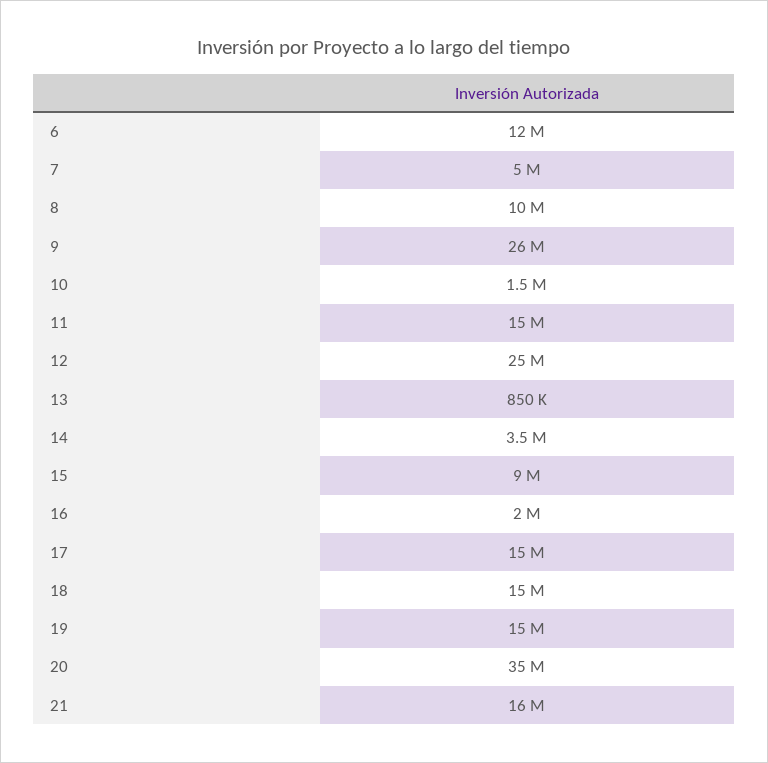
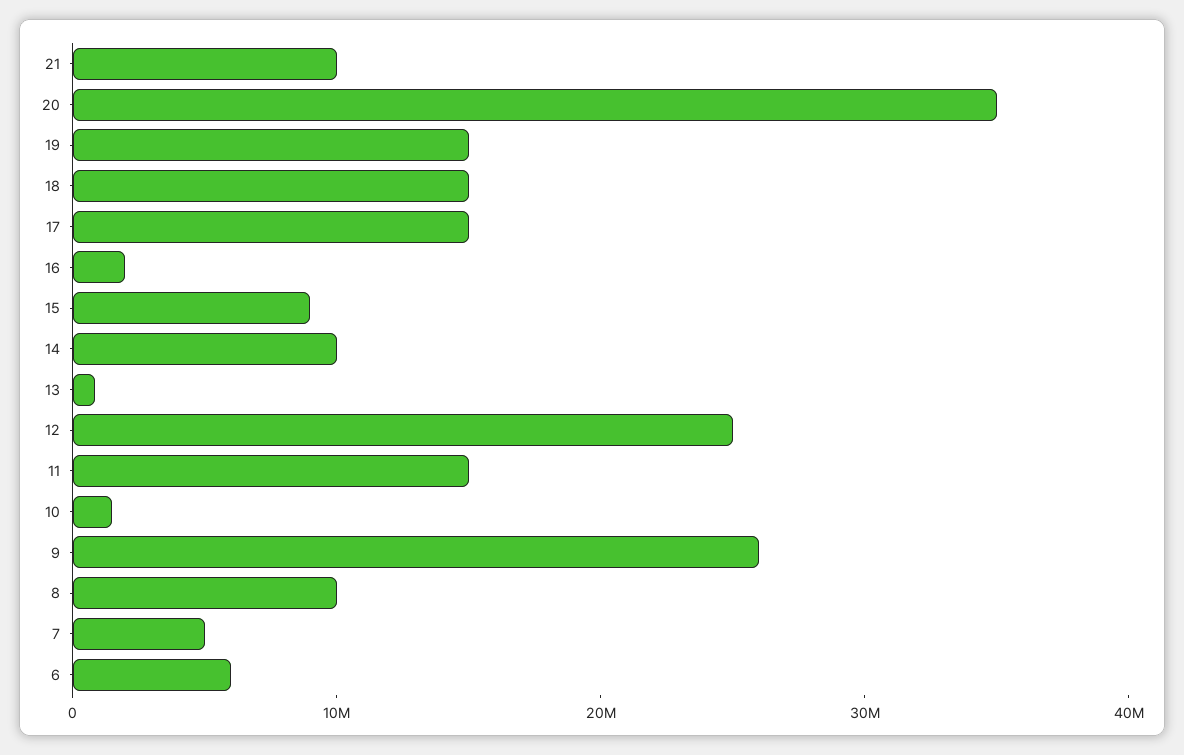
6: 12000000 -> 6000000
14: 3500000 -> 10000000
21: 16000000 -> 10000000

